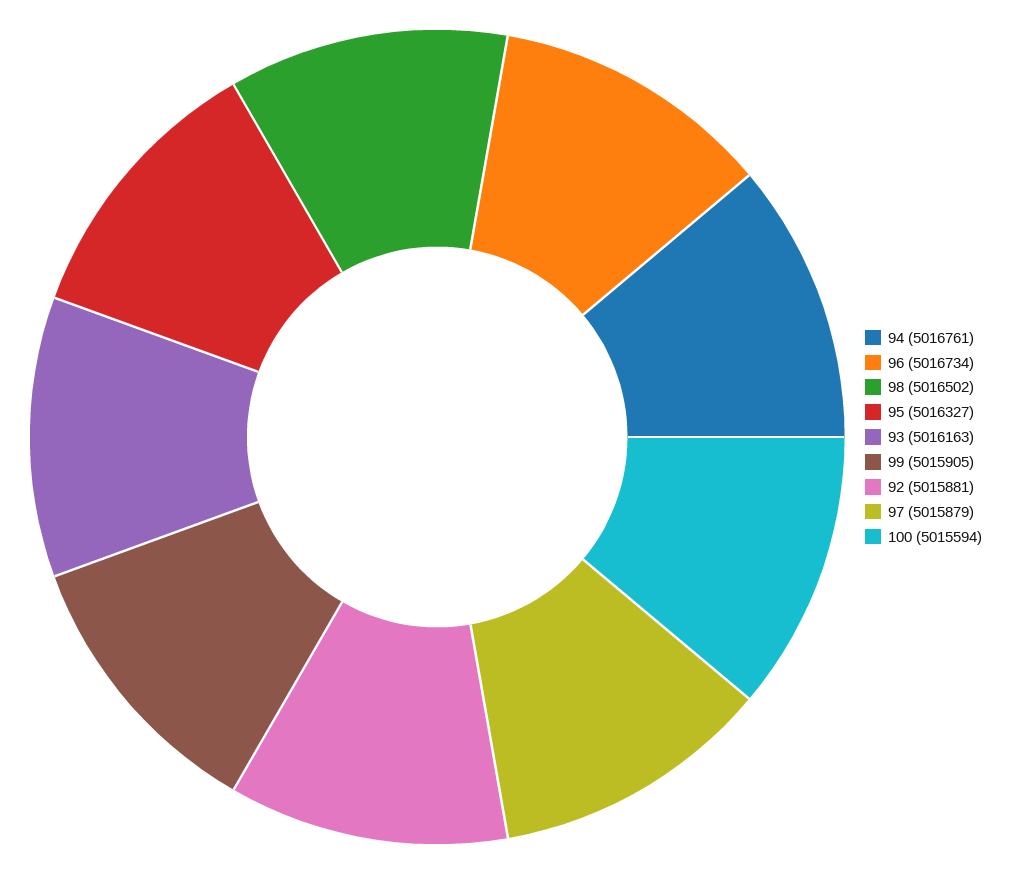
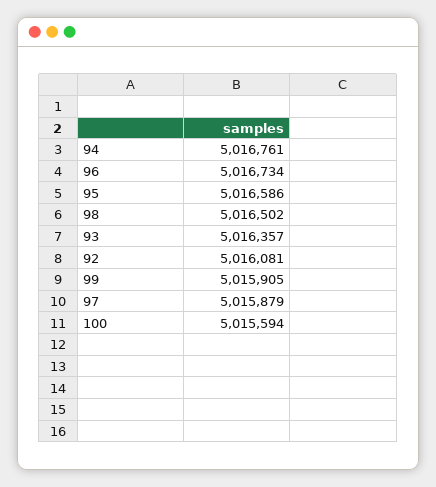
95: 5016327 -> 5016586
93: 5016163 -> 5016357
92: 5015881 -> 5016081

